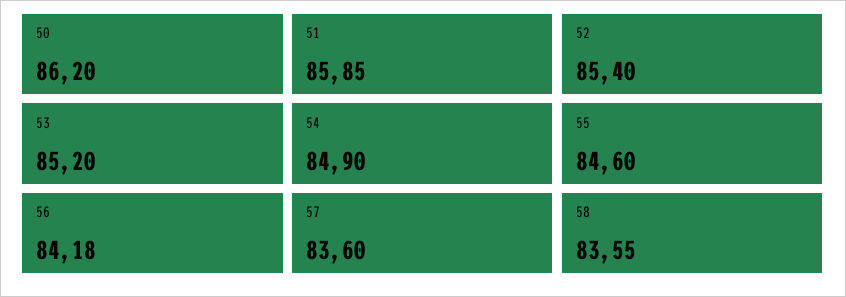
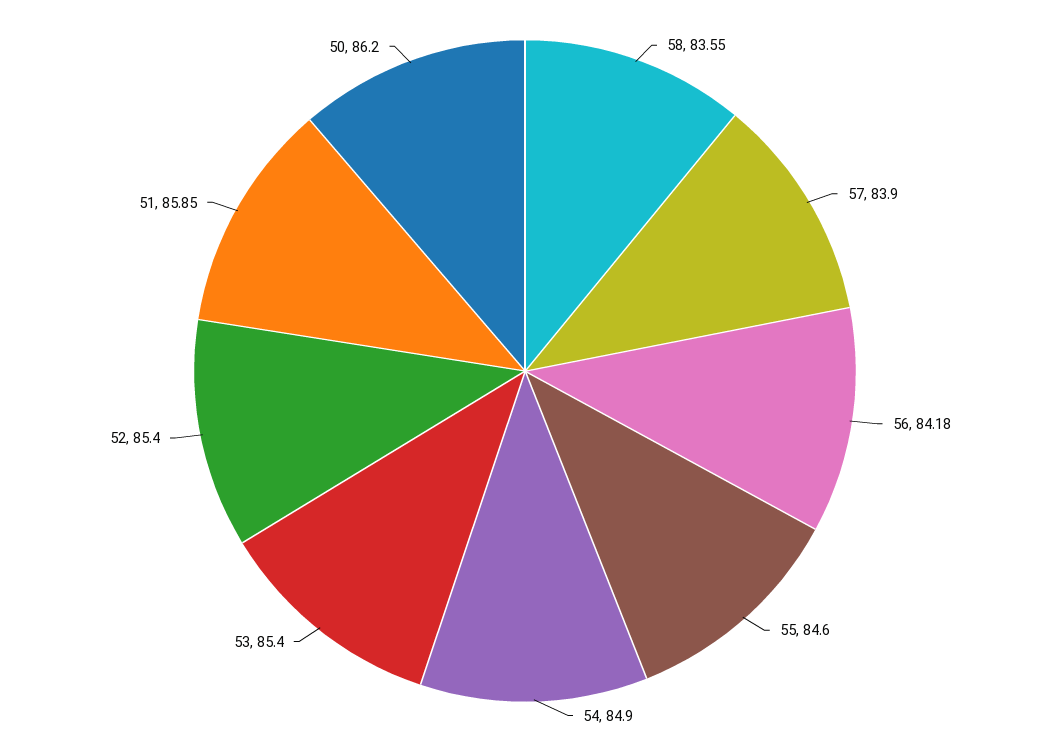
53: 85.2 -> 85.4
57: 83.6 -> 83.9

